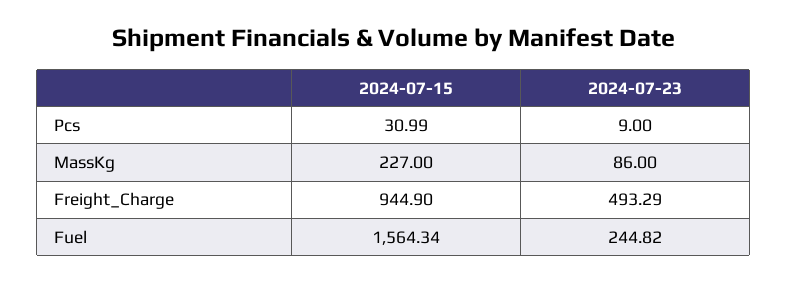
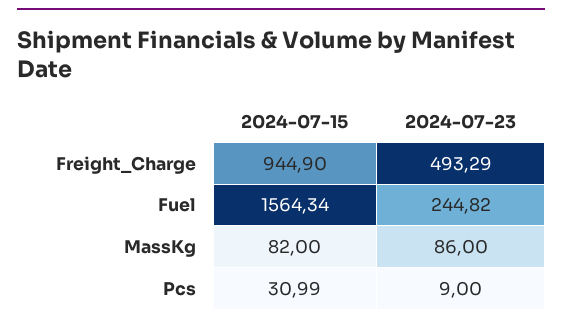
2024-07-15, MassKg: 227 -> 82

